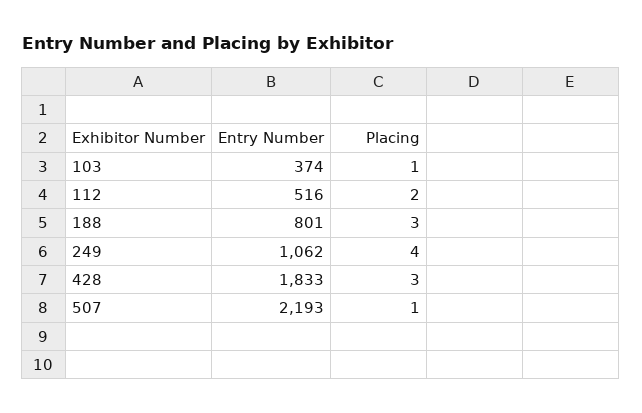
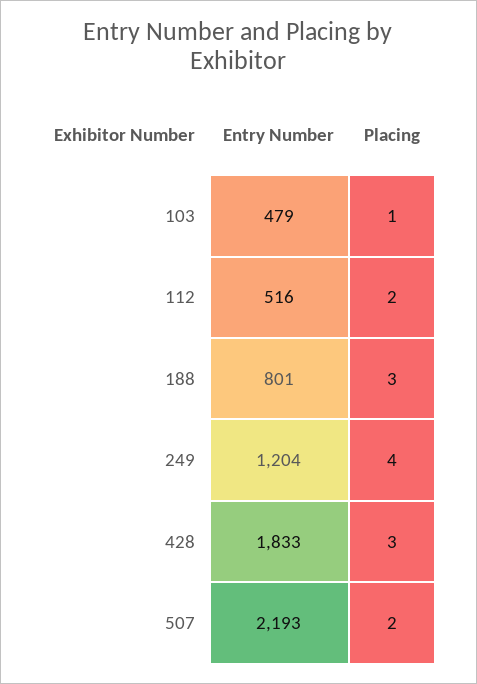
Entry Number, 103: 374 -> 479
Entry Number, 249: 1062 -> 1204
Placing, 507: 1 -> 2

